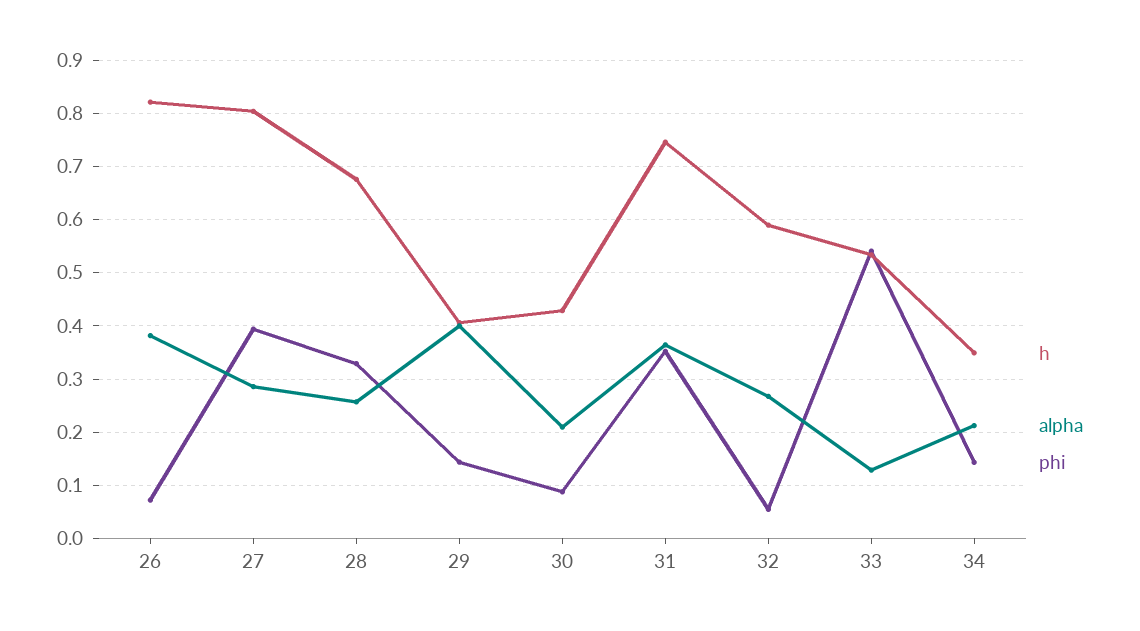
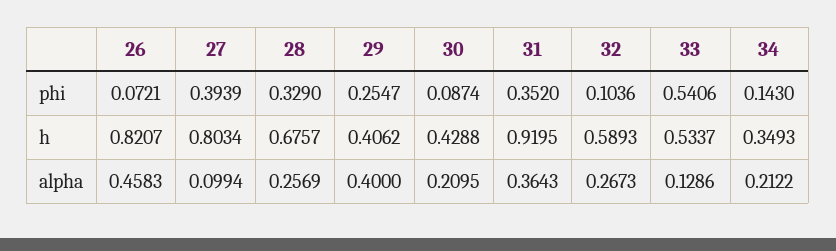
alpha, 26: 0.38 -> 0.4583
alpha, 27: 0.28 -> 0.0994
phi, 29: 0.14 -> 0.2547
h, 31: 0.74 -> 0.9195
phi, 32: 0.06 -> 0.1036

